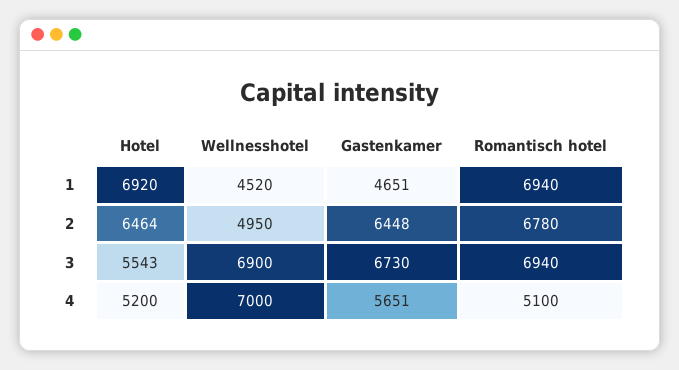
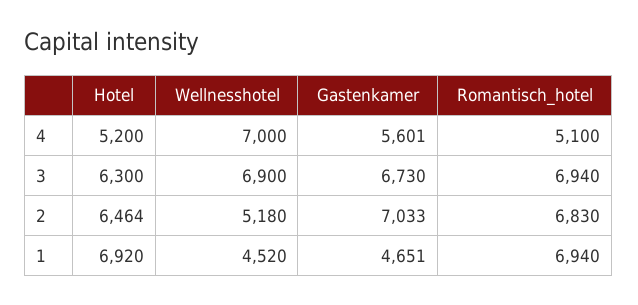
Wellnesshotel, 2: 4950 -> 5180
Gastenkamer, 2: 6448 -> 7033
Romantisch hotel, 2: 6780 -> 6830
Hotel, 3: 5543 -> 6300
Gastenkamer, 4: 5651 -> 5601

